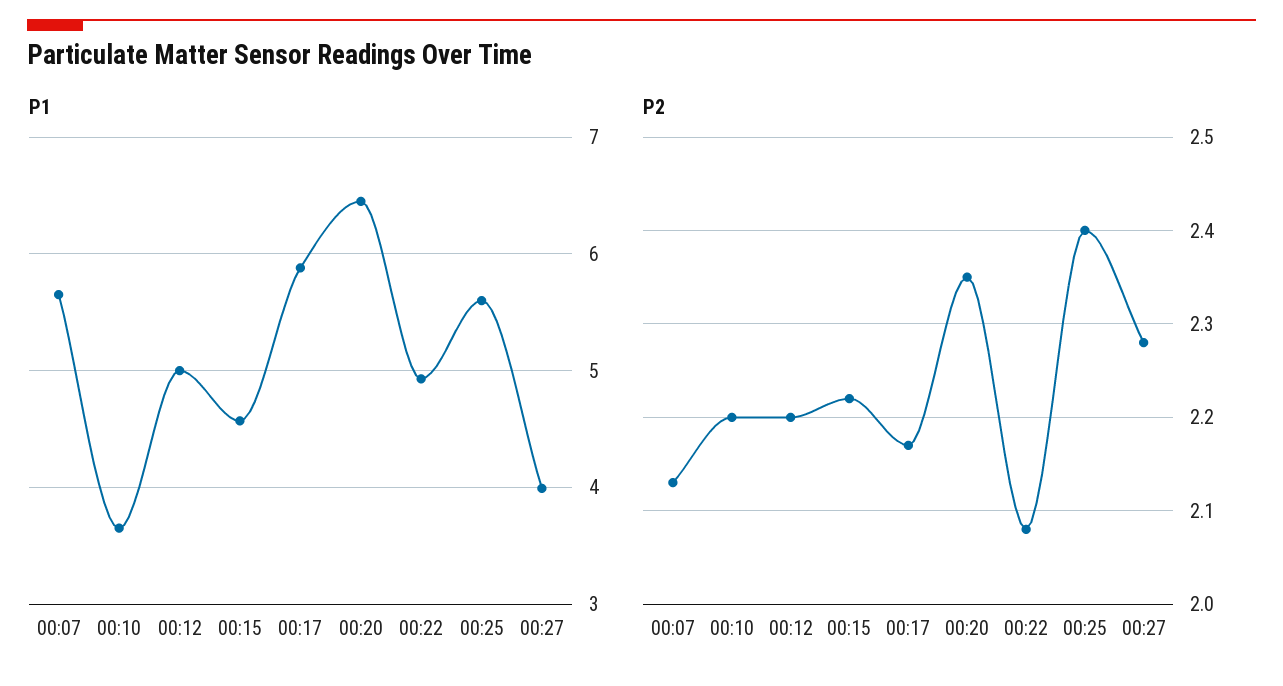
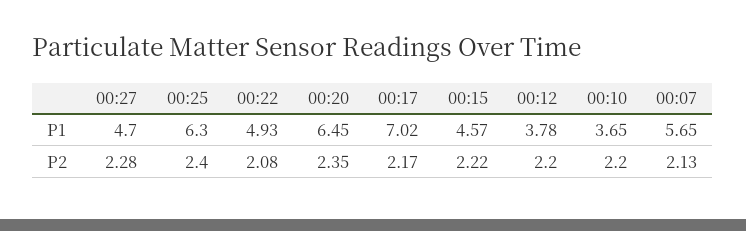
P1, 00:12: 5 -> 3.78
P1, 00:17: 5.9 -> 7.02
P1, 00:25: 5.6 -> 6.3
P1, 00:27: 4 -> 4.7

